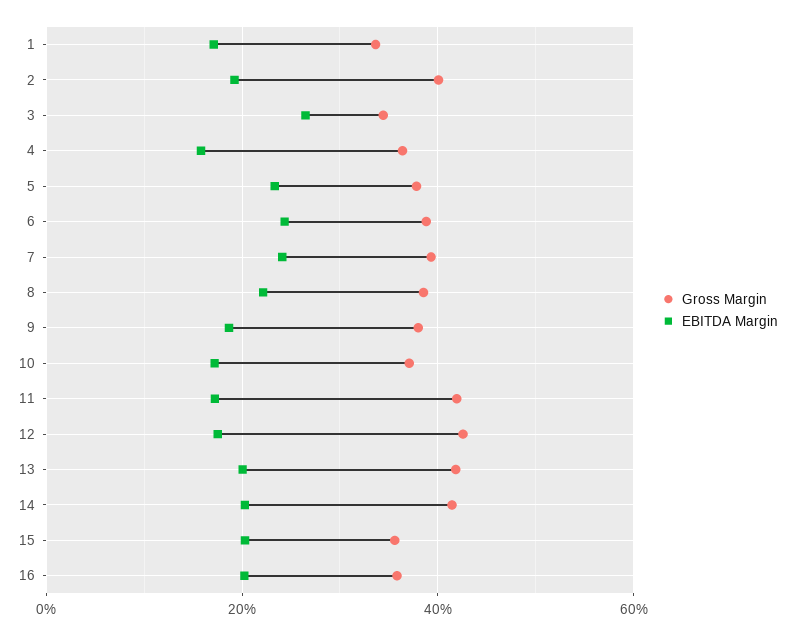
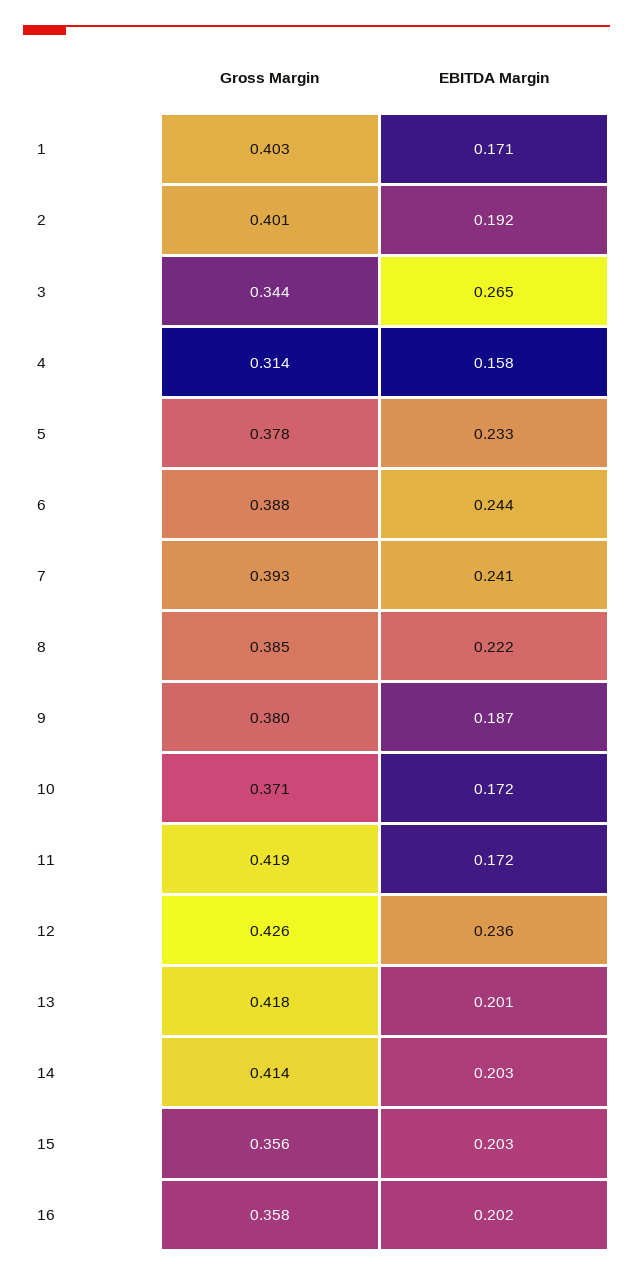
Gross Margin, 1: 0.34 -> 0.403
Gross Margin, 4: 0.36 -> 0.314
EBITDA Margin, 12: 0.18 -> 0.236

